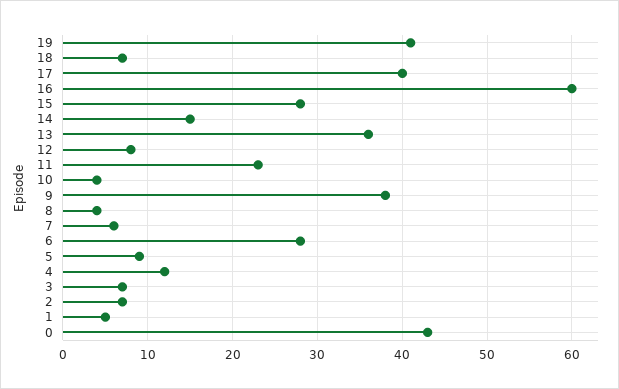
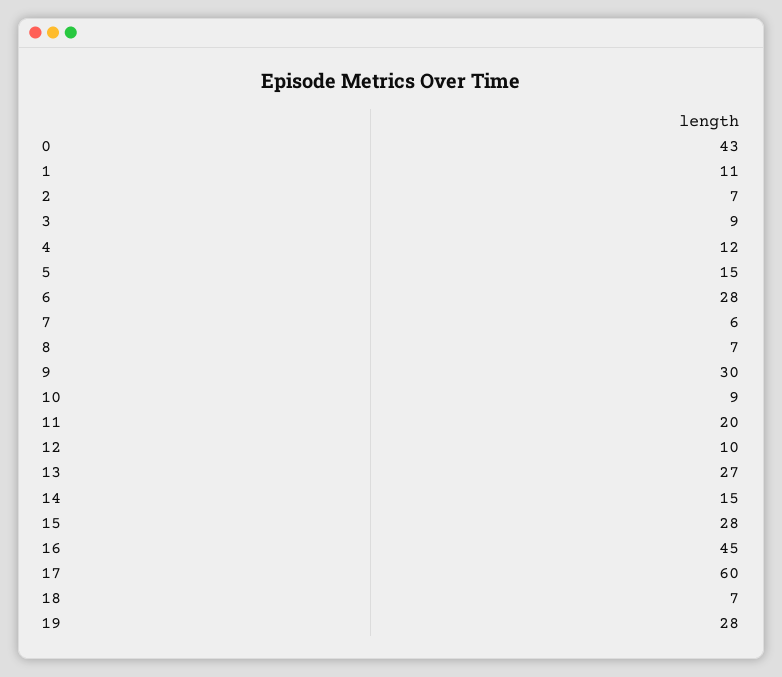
19: 41 -> 28
17: 40 -> 60
16: 60 -> 45
13: 36 -> 27
12: 8 -> 10
11: 23 -> 20
10: 4 -> 9
9: 38 -> 30
8: 4 -> 7
5: 9 -> 15
3: 7 -> 9
1: 5 -> 11

